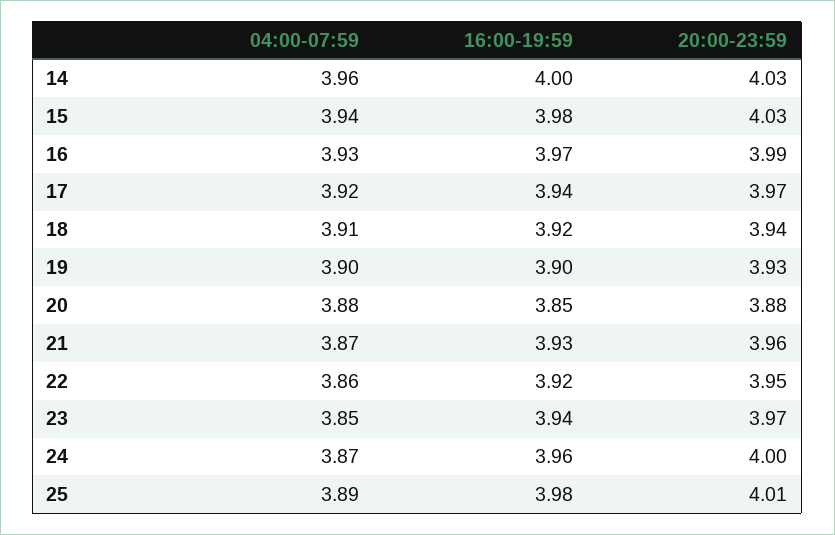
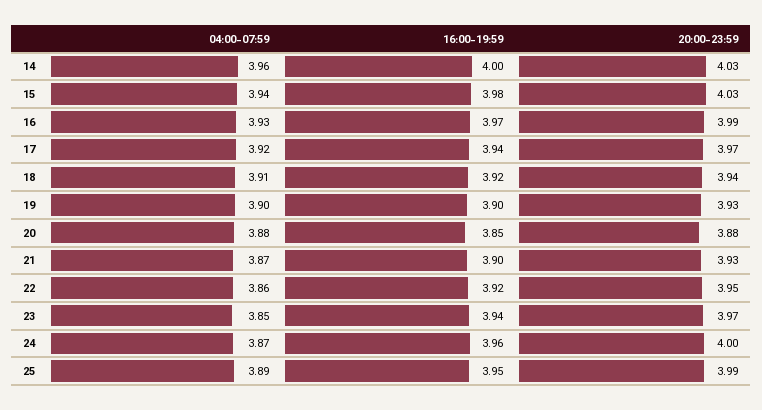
16:00-19:59, 21: 3.93 -> 3.9
20:00-23:59, 21: 3.96 -> 3.93
16:00-19:59, 25: 3.98 -> 3.95
20:00-23:59, 25: 4.01 -> 3.99

